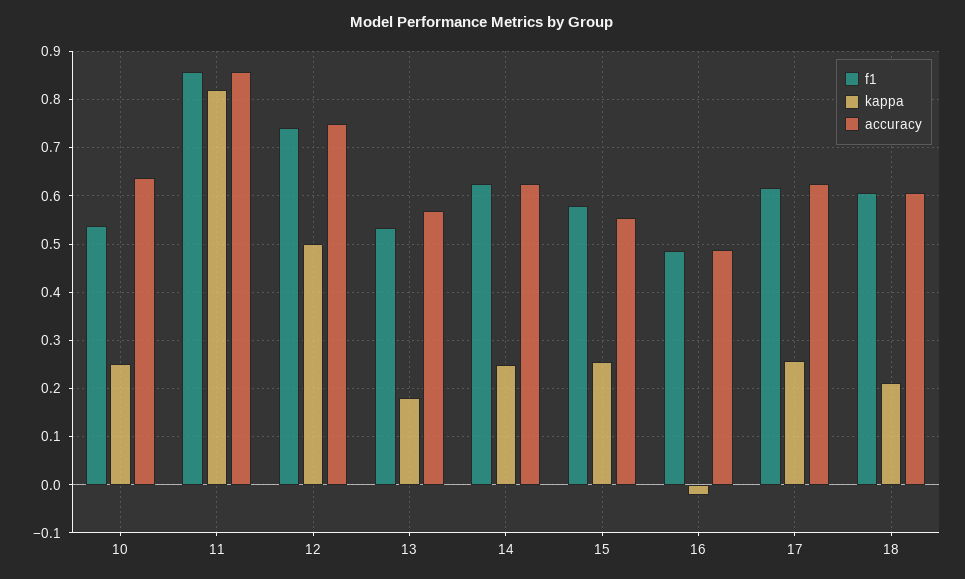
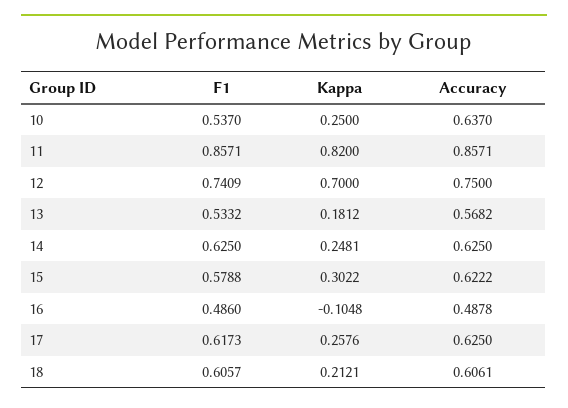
kappa, 12: 0.5 -> 0.7
kappa, 15: 0.26 -> 0.3022
accuracy, 15: 0.56 -> 0.6222
kappa, 16: -0.02 -> -0.1048

